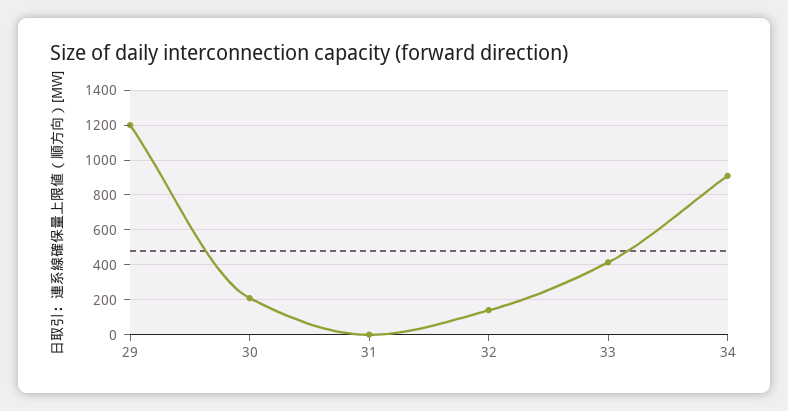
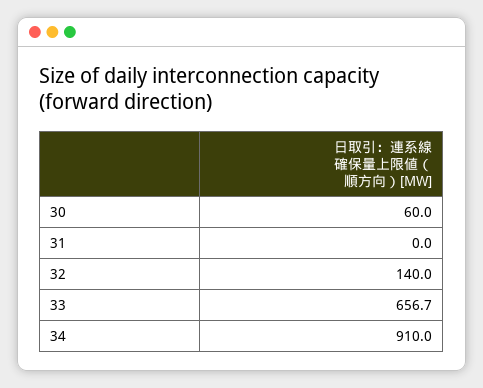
29: 1200 -> none
30: 200 -> 60
33: 400 -> 656.7

